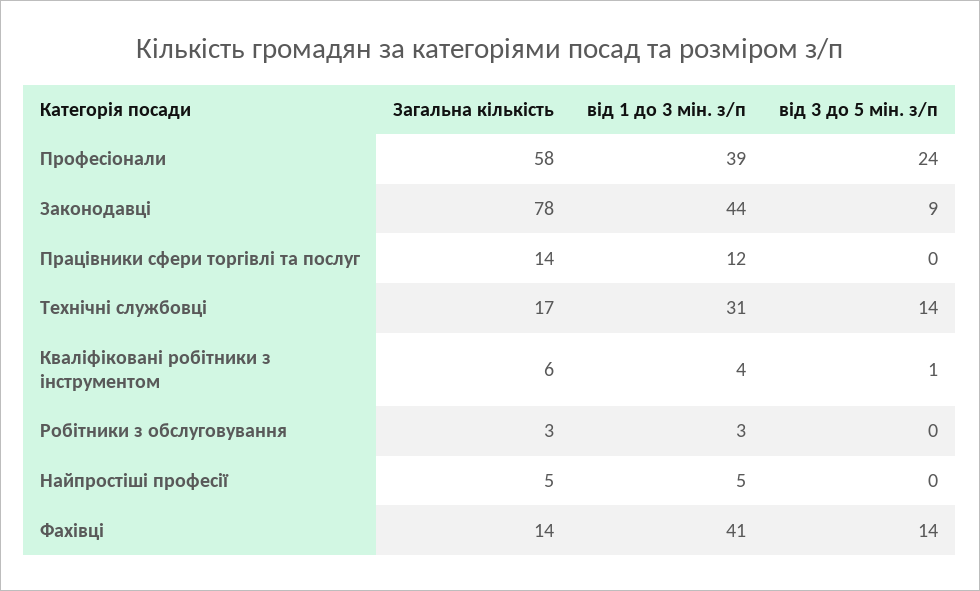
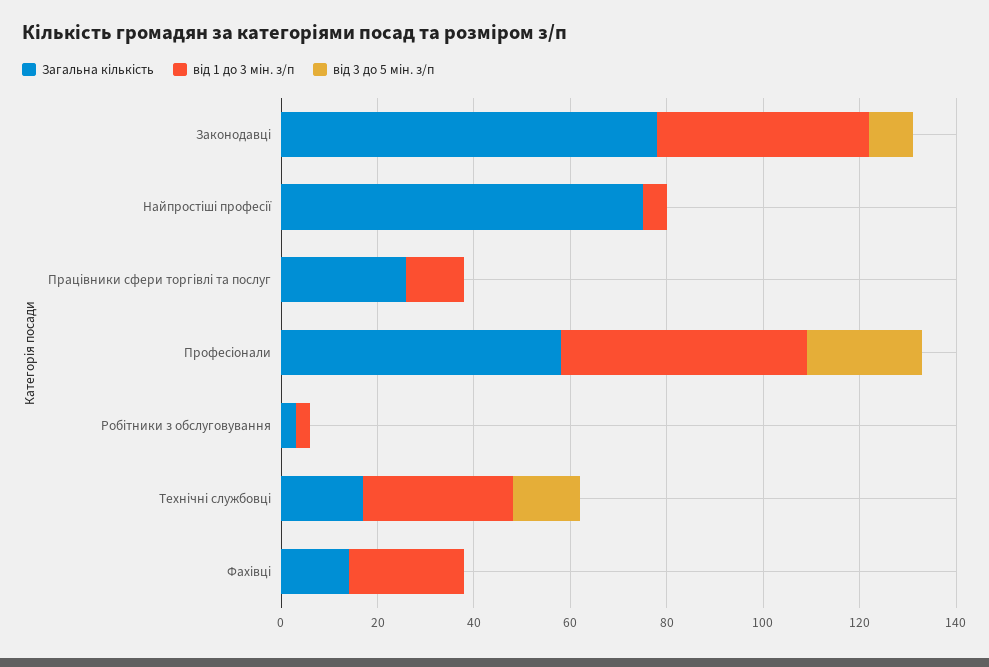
від 1 до 3 мін. з/п, Професіонали: 39 -> 50
Загальна кількість, Працівники сфери торгівлі та послуг: 14 -> 25
Загальна кількість, Кваліфіковані робітники з інструментом: 6 -> none
від 1 до 3 мін. з/п, Кваліфіковані робітники з інструментом: 4 -> none
від 3 до 5 мін. з/п, Кваліфіковані робітники з інструментом: 1 -> none
Загальна кількість, Найпростіші професії: 5 -> 75
від 1 до 3 мін. з/п, Фахівці: 41 -> 25
від 3 до 5 мін. з/п, Фахівці: 14 -> 0

